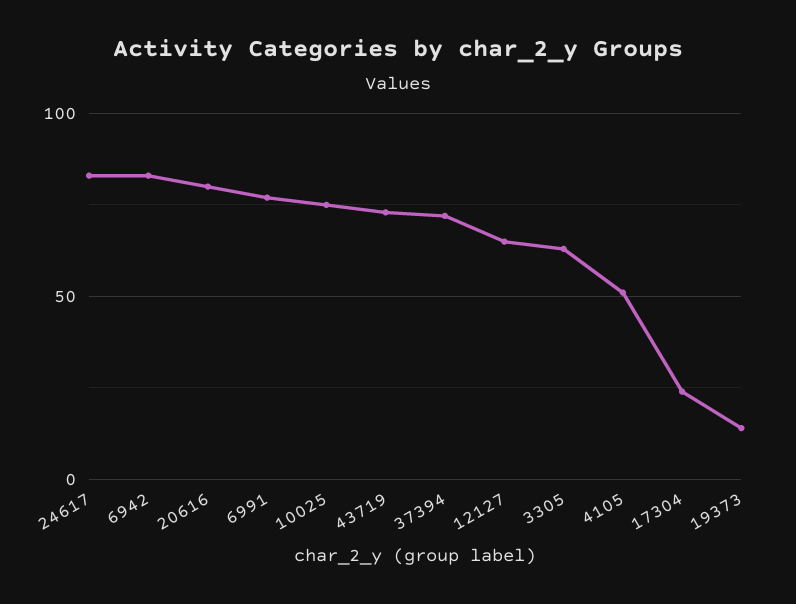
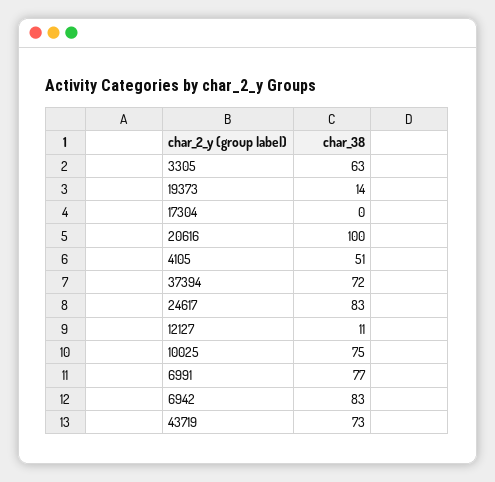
20616: 80 -> 100
12127: 65 -> 11
17304: 25 -> 0

